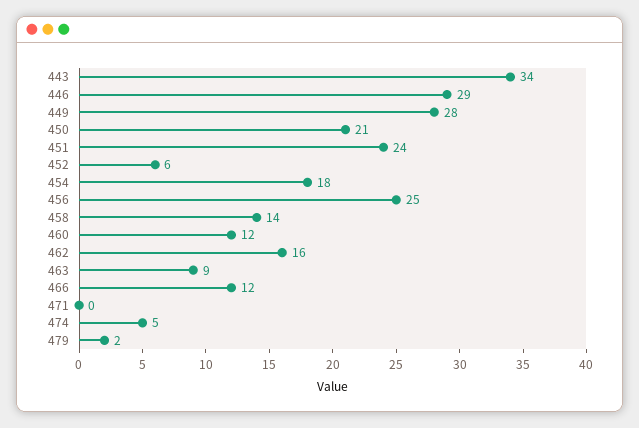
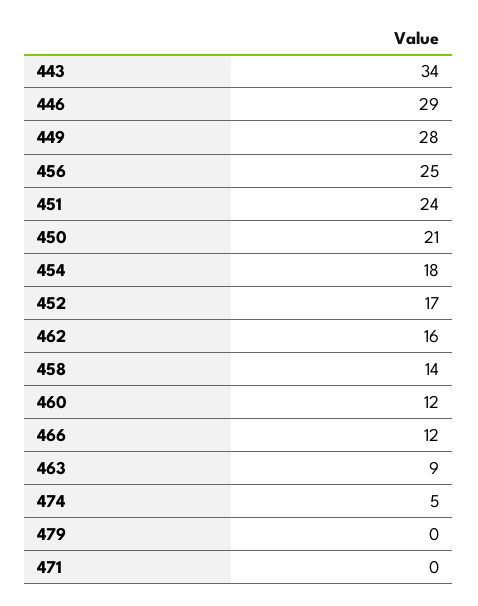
452: 6 -> 17
479: 2 -> 0

